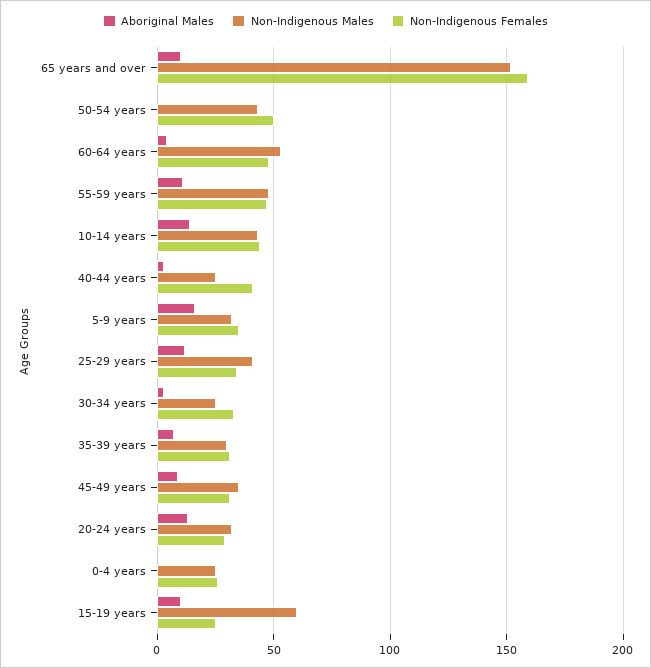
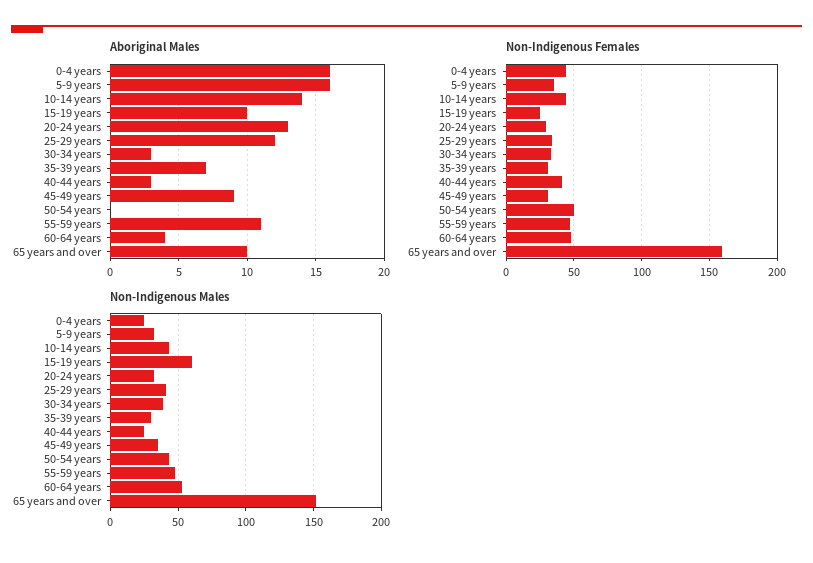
Non-Indigenous Males, 30-34 years: 25 -> 40
Aboriginal Males, 0-4 years: 0 -> 16
Non-Indigenous Females, 0-4 years: 25 -> 45

